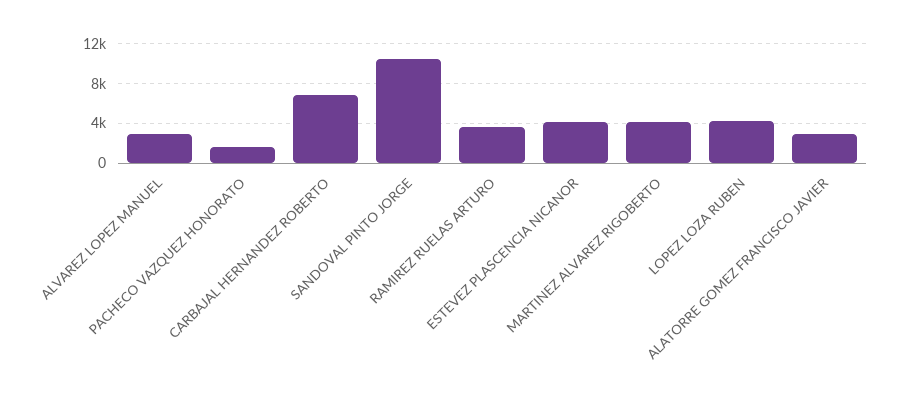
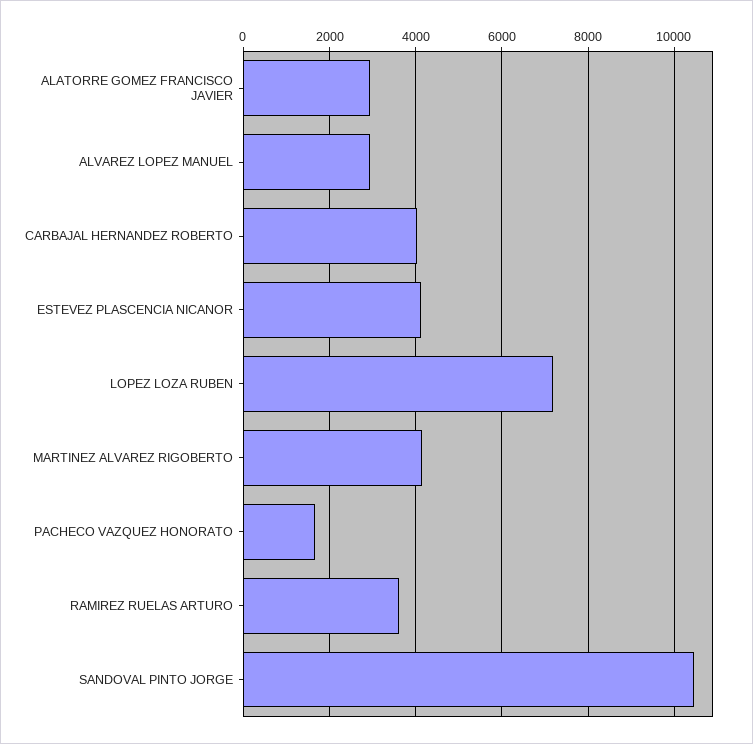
CARBAJAL HERNANDEZ ROBERTO: 7000 -> 4000
LOPEZ LOZA RUBEN: 4000 -> 7200

